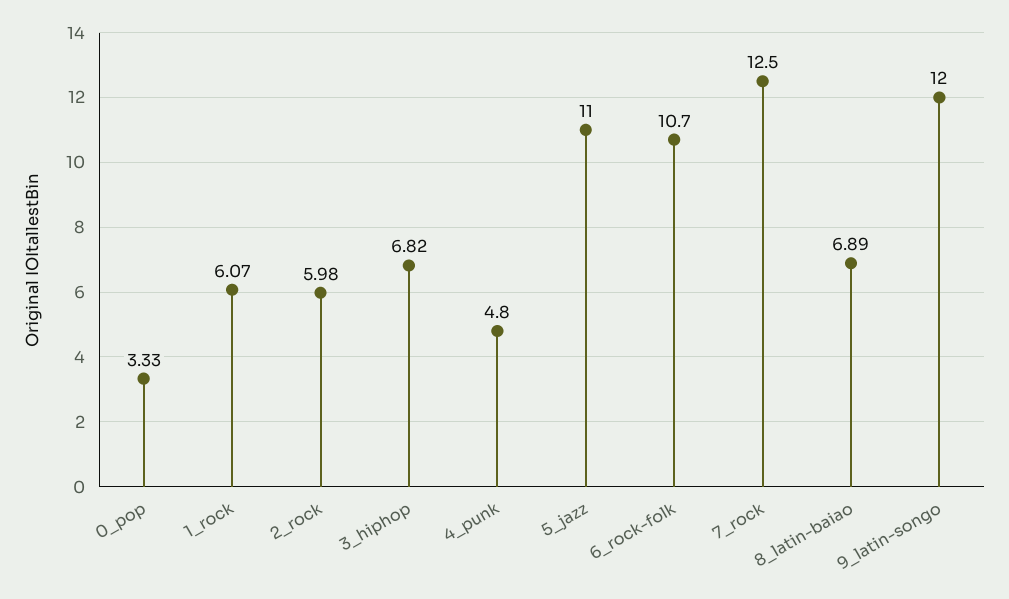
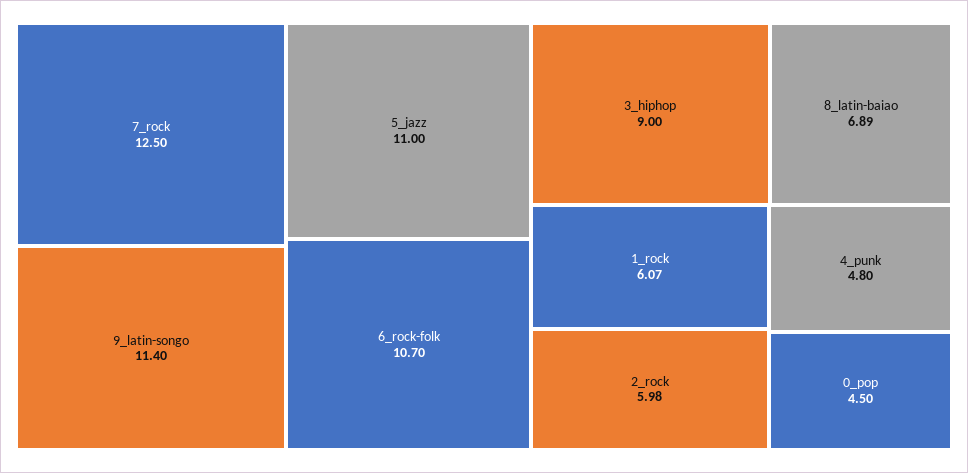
0_pop: 3.33 -> 4.5
3_hiphop: 6.82 -> 9
9_latin-songo: 12 -> 11.4

